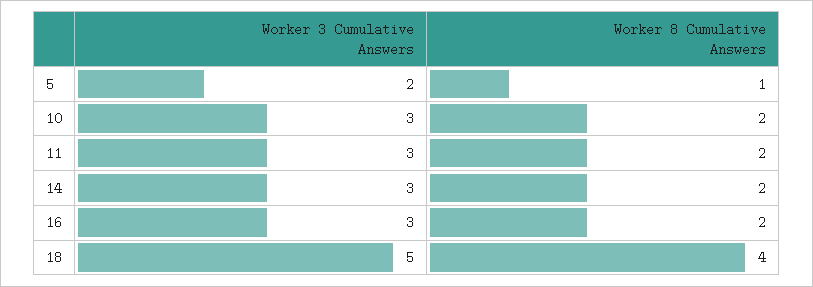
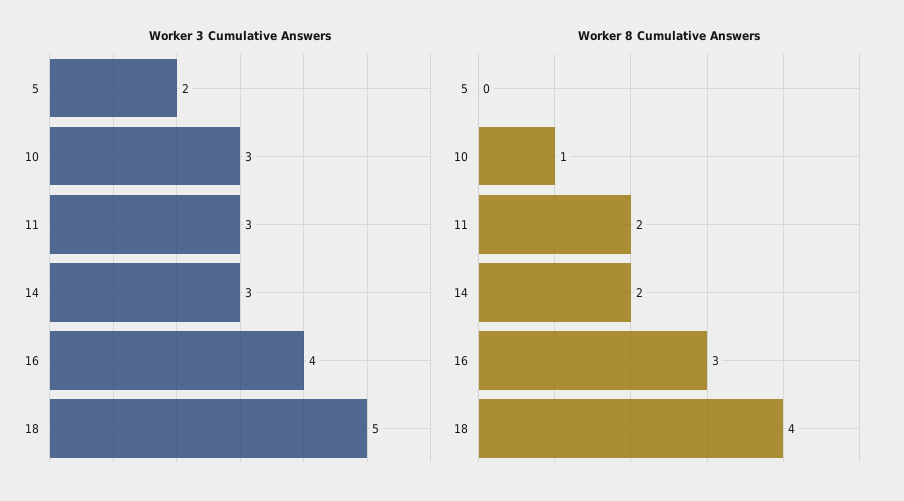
Worker 8 Cumulative Answers, 5: 1 -> 0
Worker 8 Cumulative Answers, 10: 2 -> 1
Worker 3 Cumulative Answers, 16: 3 -> 4
Worker 8 Cumulative Answers, 16: 2 -> 3

